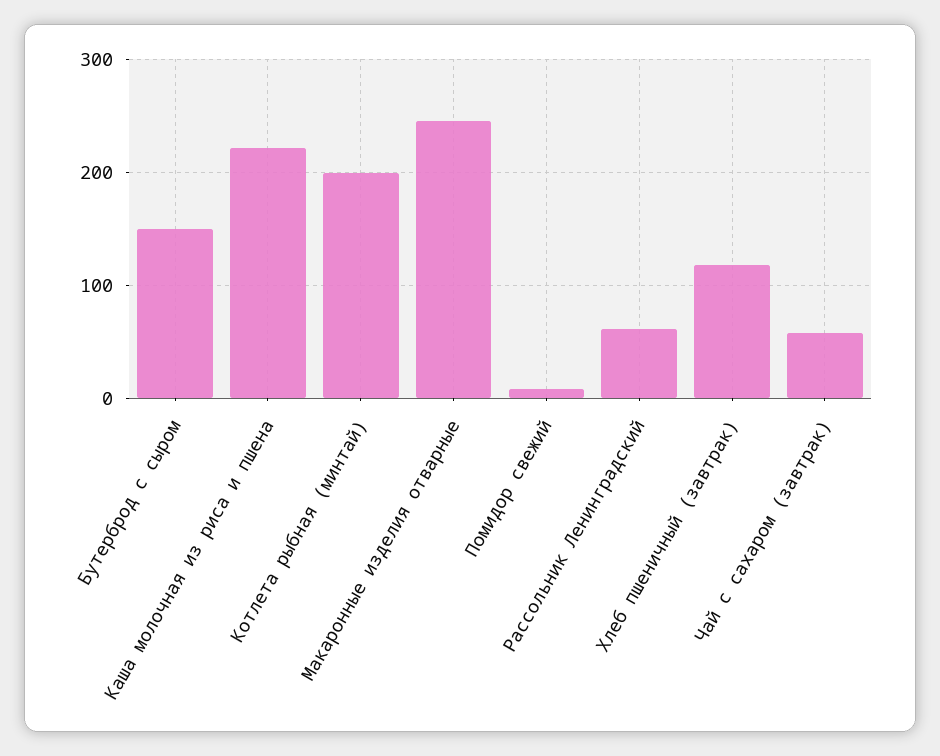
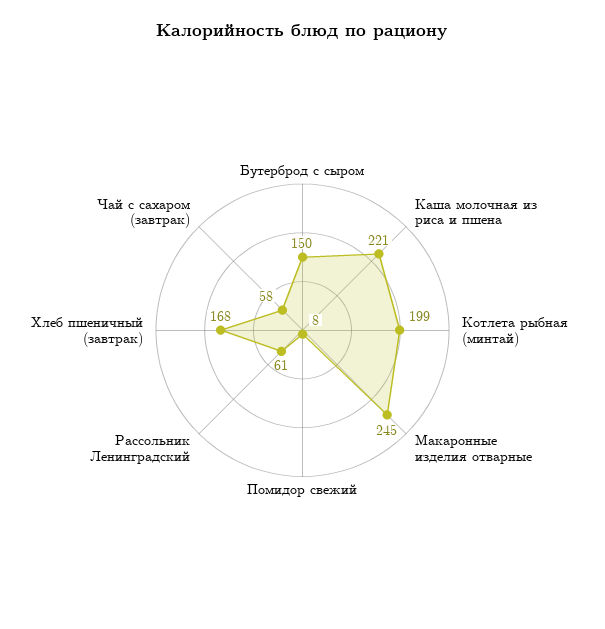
Хлеб пшеничный (завтрак): 120 -> 168

